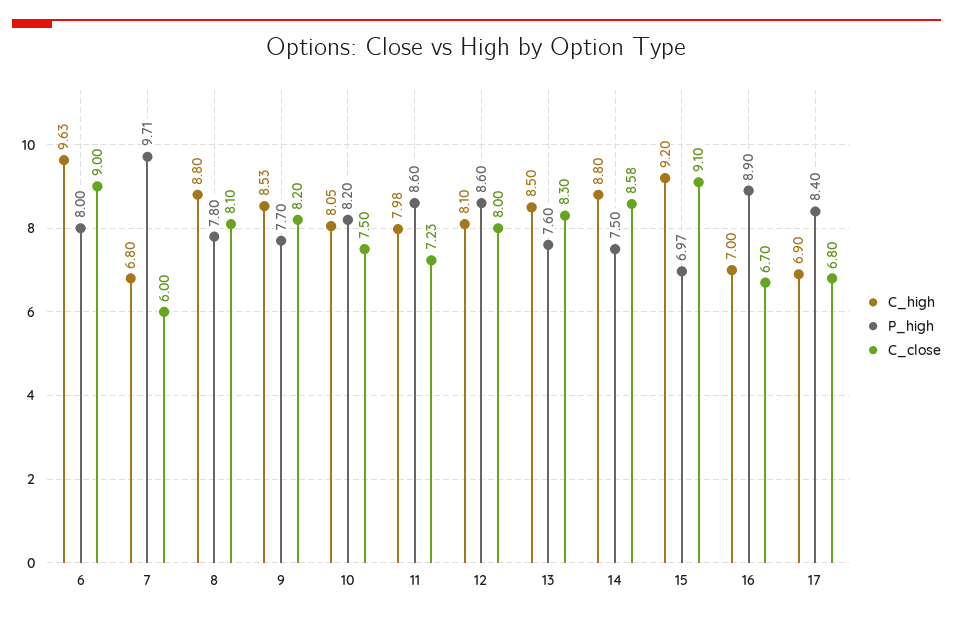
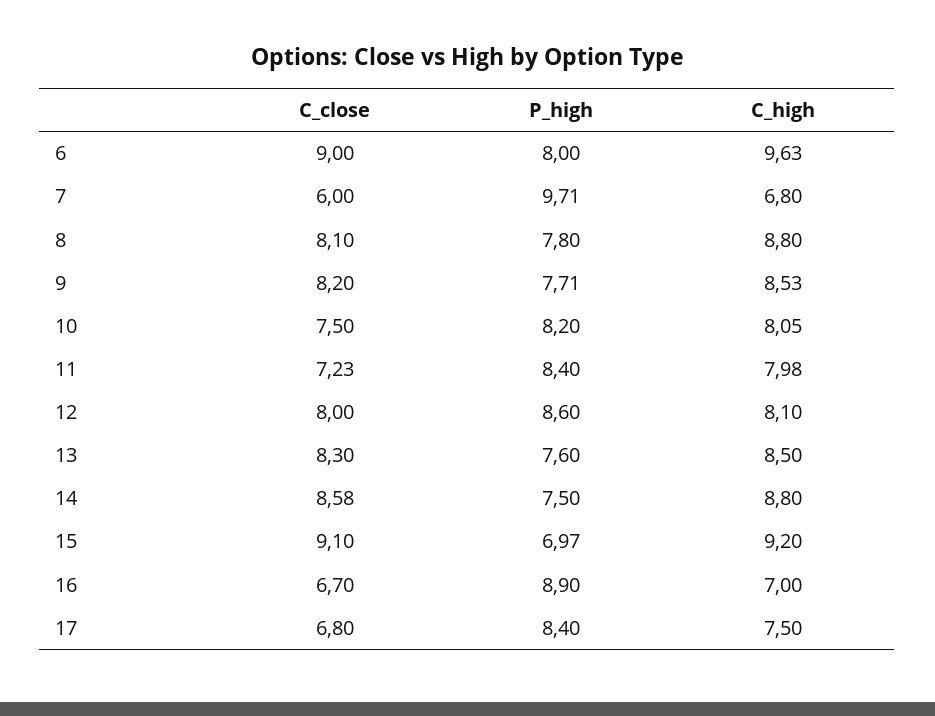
P_high, 9: 7.7 -> 7.71
P_high, 11: 8.6 -> 8.4
C_high, 17: 6.9 -> 7.5

